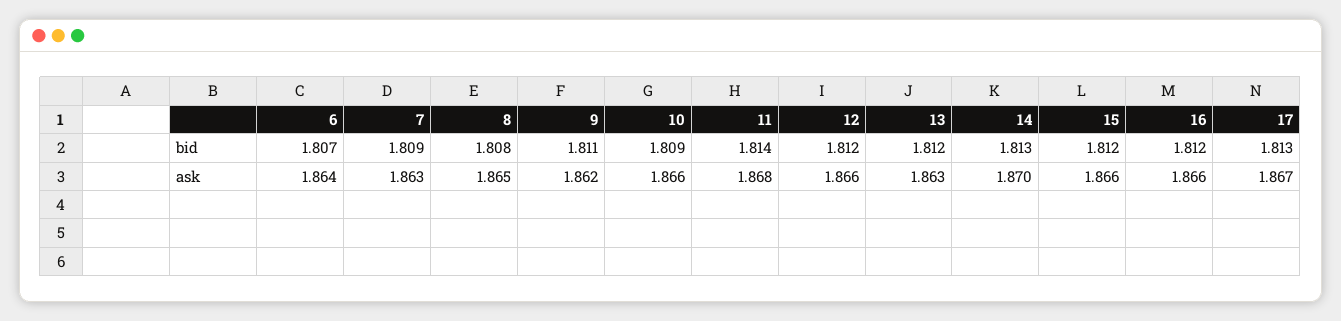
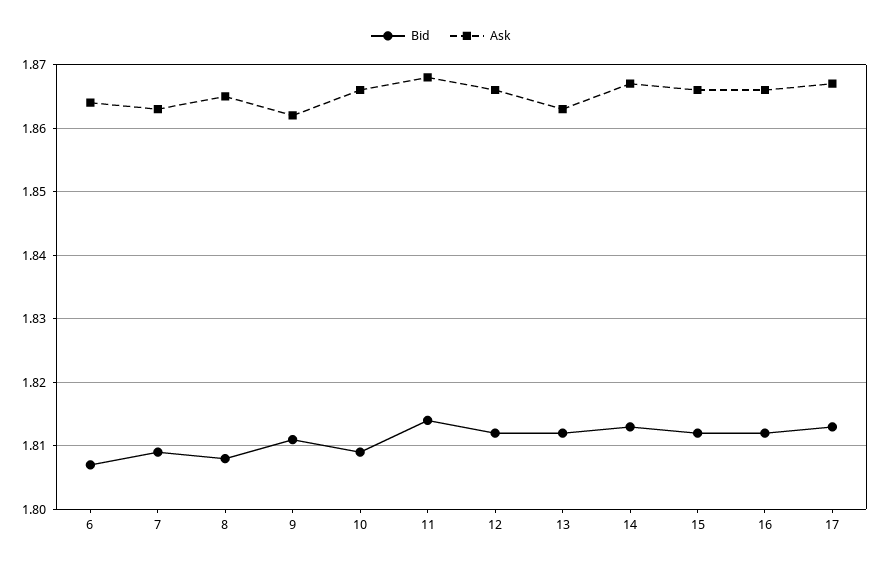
ask, 14: 1.87 -> 1.867

